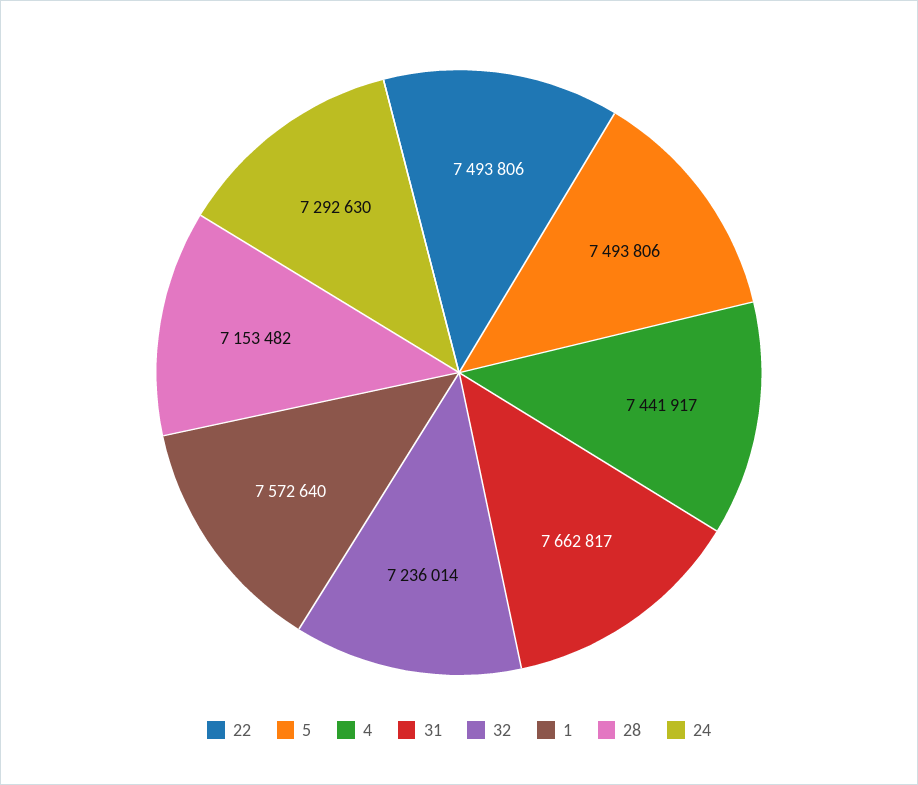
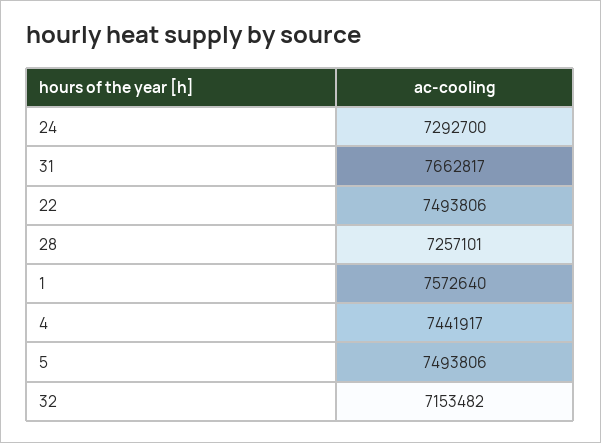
32: 7236014 -> 7153482
28: 7153482 -> 7257101
24: 7292630 -> 7292700

